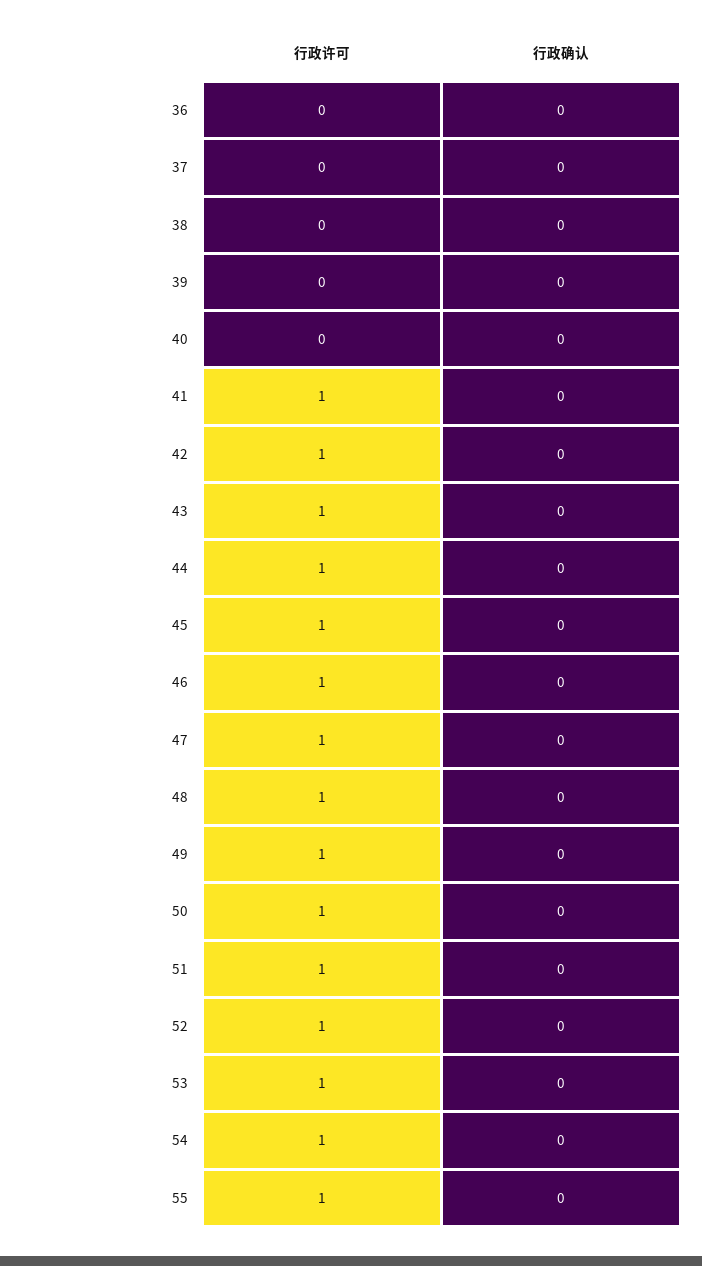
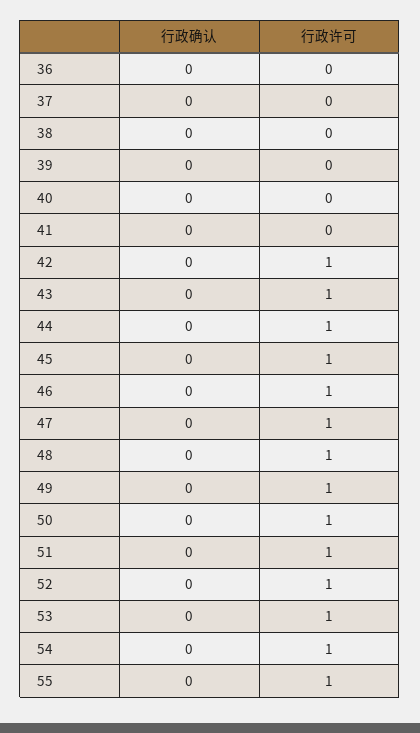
行政许可, 41: 1 -> 0

